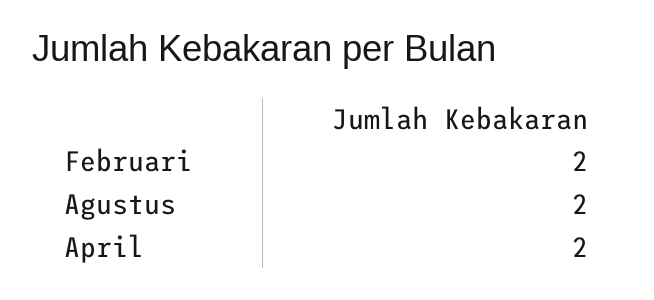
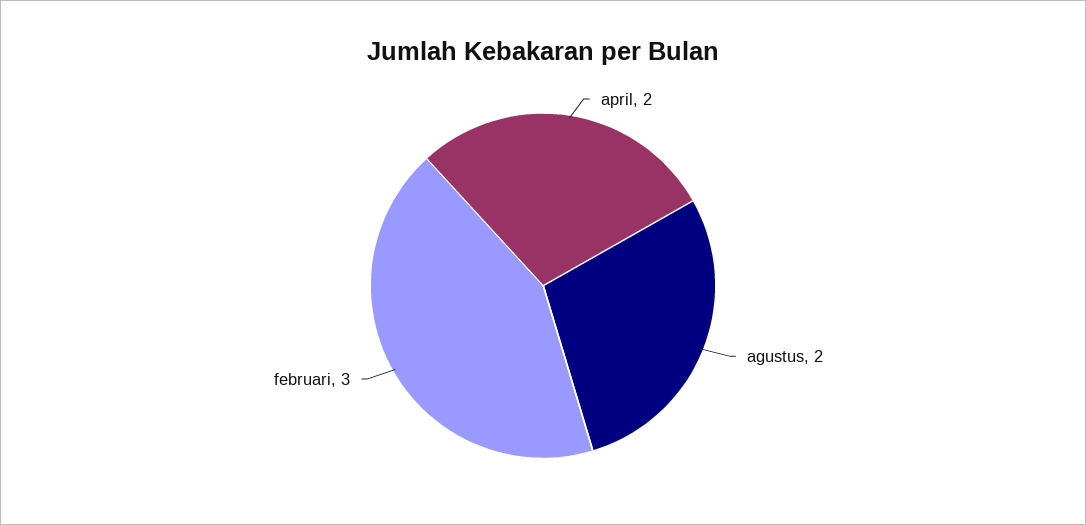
Februari: 2 -> 3

